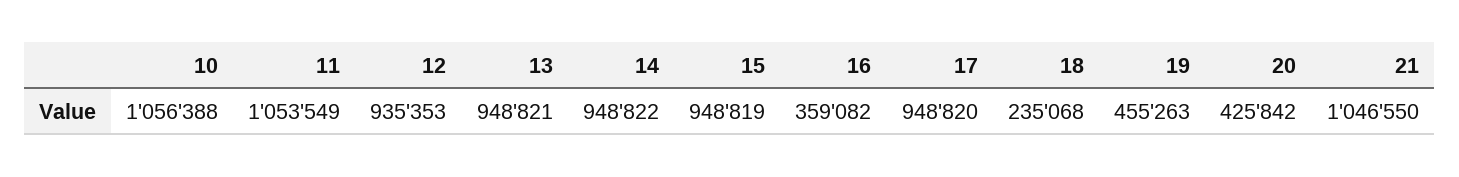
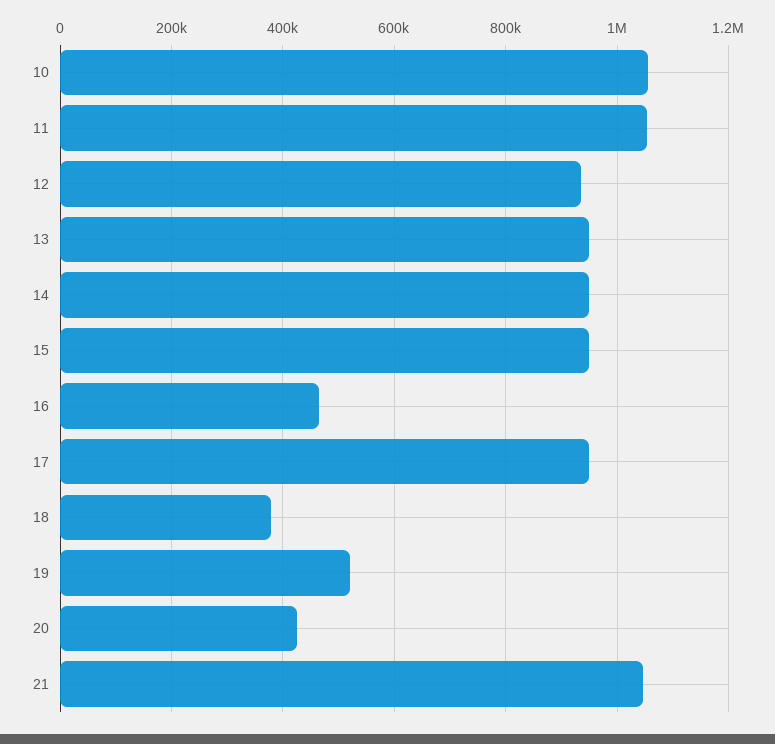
16: 359082 -> 460000
18: 235068 -> 380000
19: 455263 -> 520000

